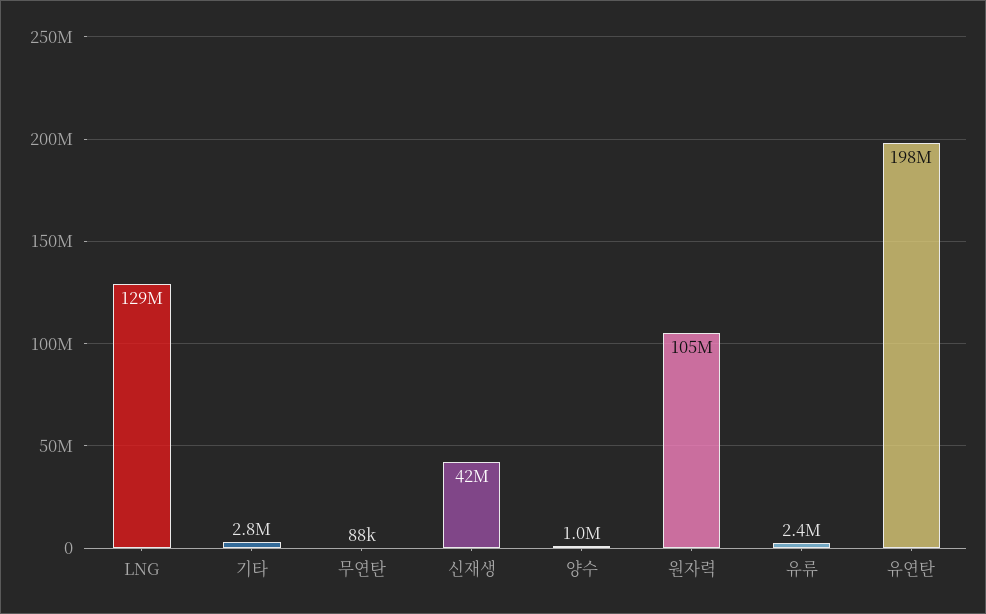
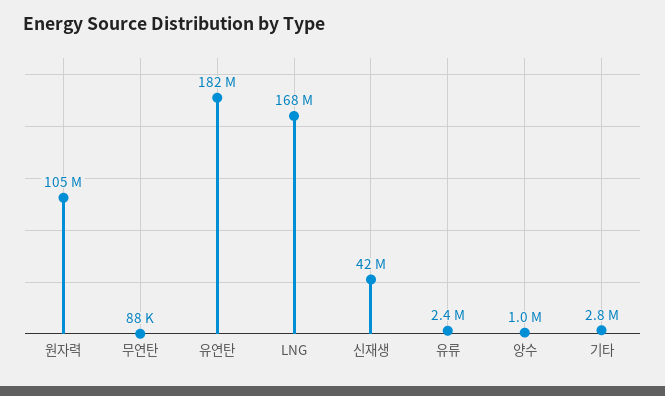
LNG: 129000000 -> 168000000
유연탄: 198000000 -> 182000000

